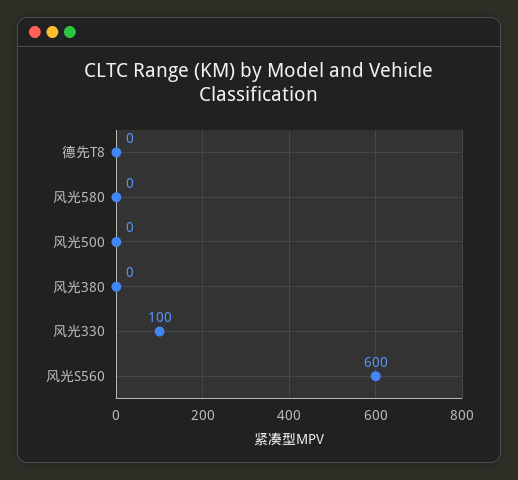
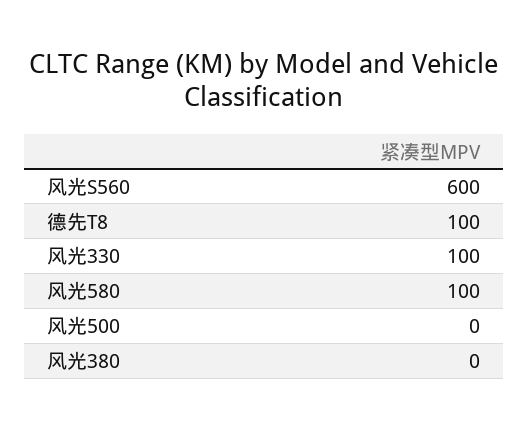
德先T8: 0 -> 100
风光580: 0 -> 100

